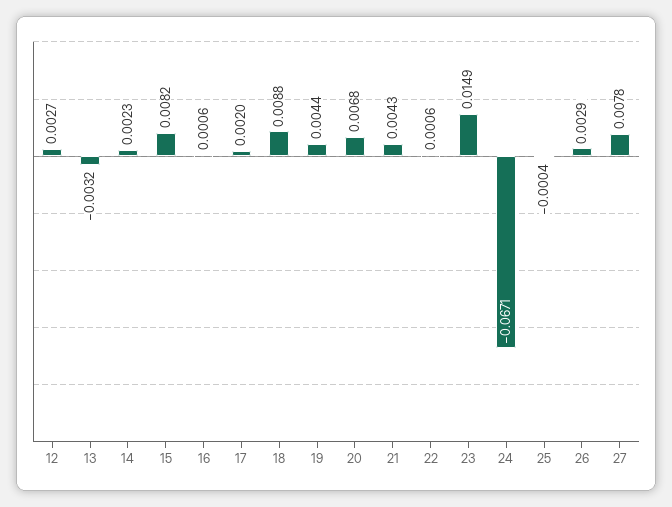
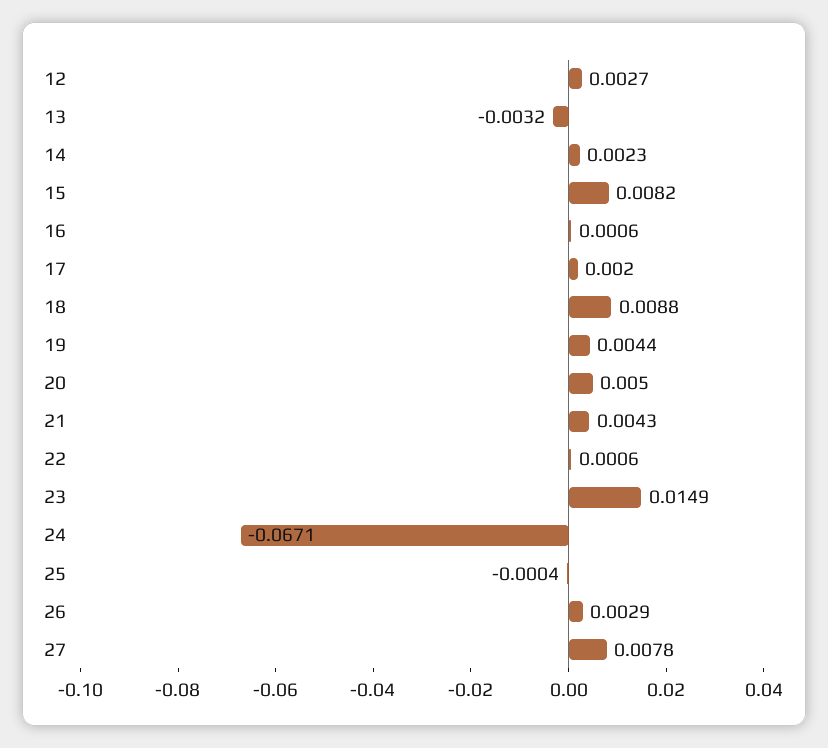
20: 0.0068 -> 0.005

